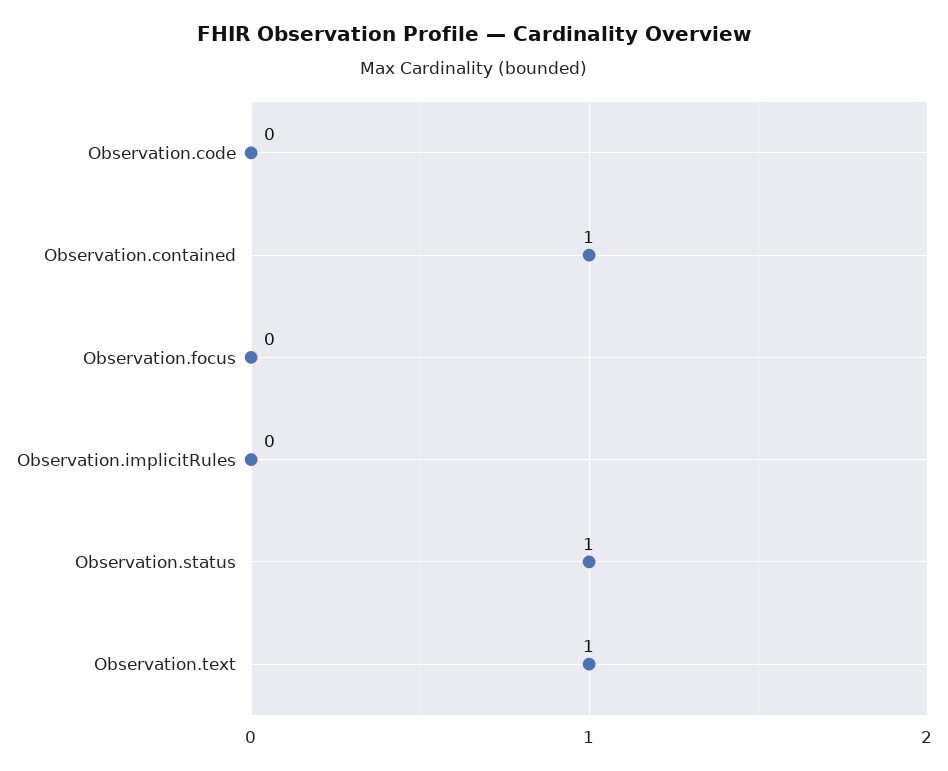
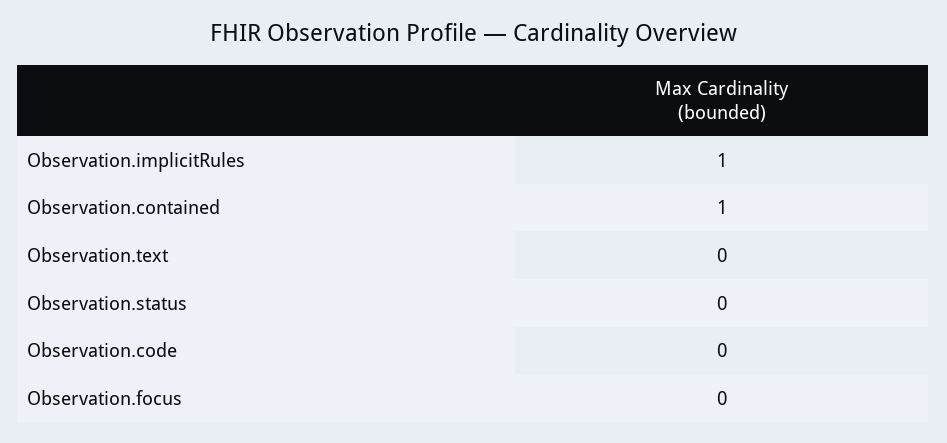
Observation.implicitRules: 0 -> 1
Observation.status: 1 -> 0
Observation.text: 1 -> 0

